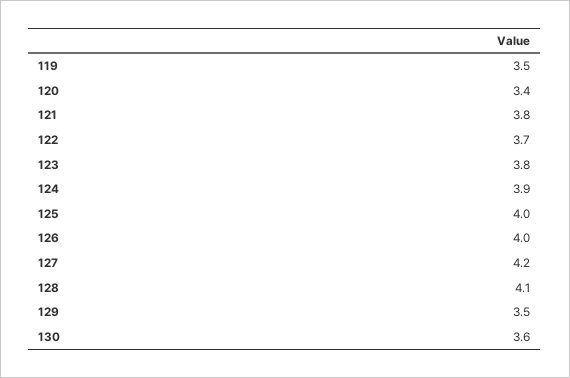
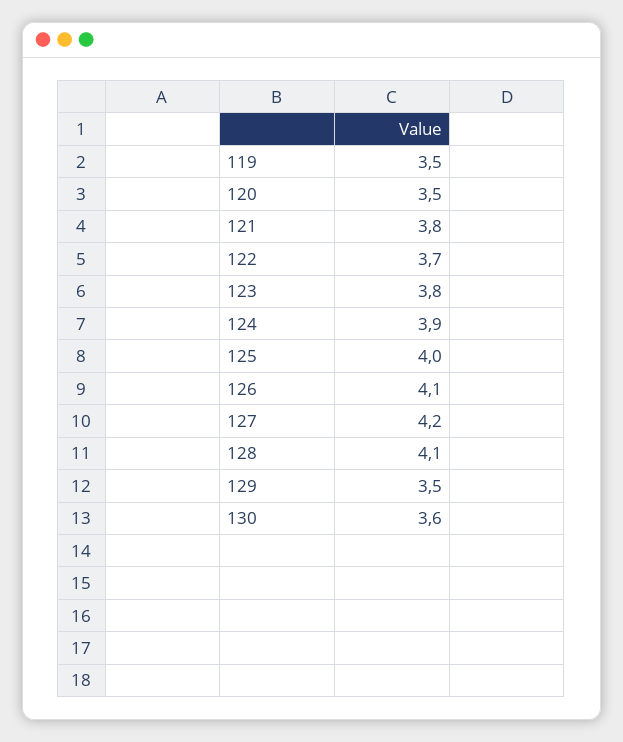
120: 3.4 -> 3.5
126: 4 -> 4.1

